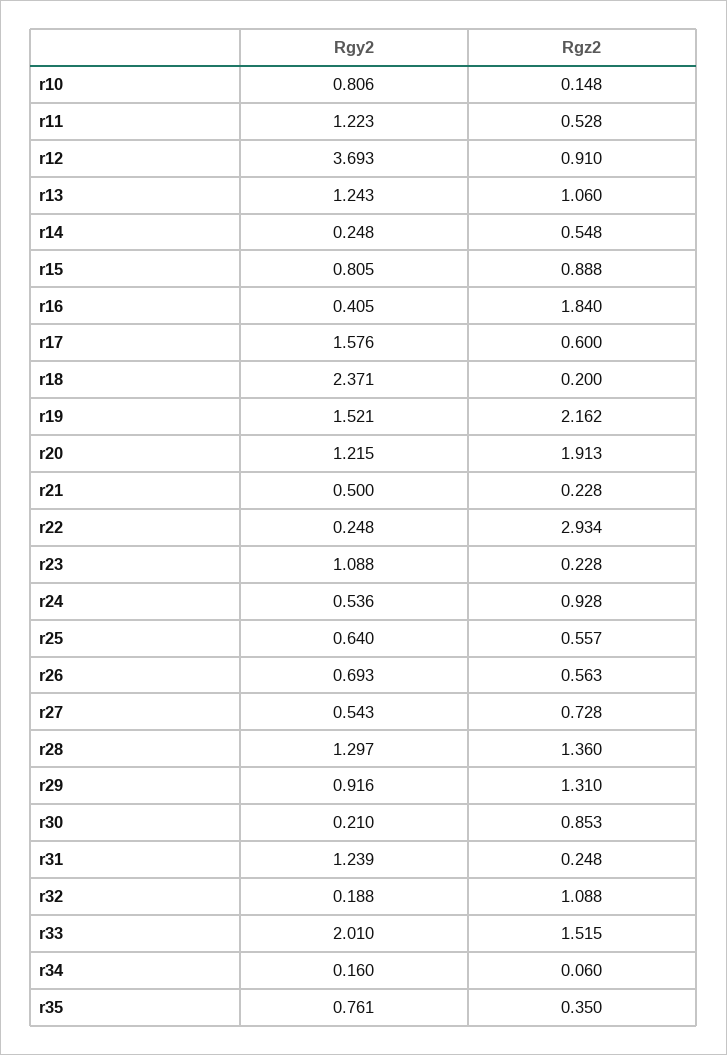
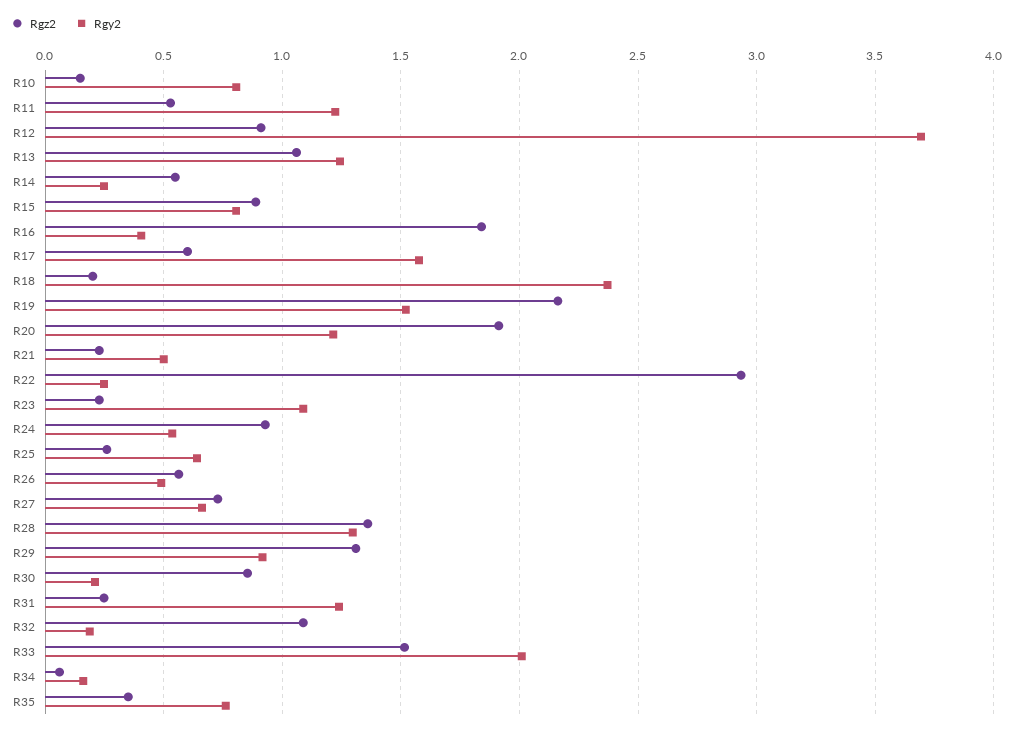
Rgz2, r25: 0.557 -> 0.25
Rgy2, r26: 0.693 -> 0.5
Rgy2, r27: 0.543 -> 0.65

